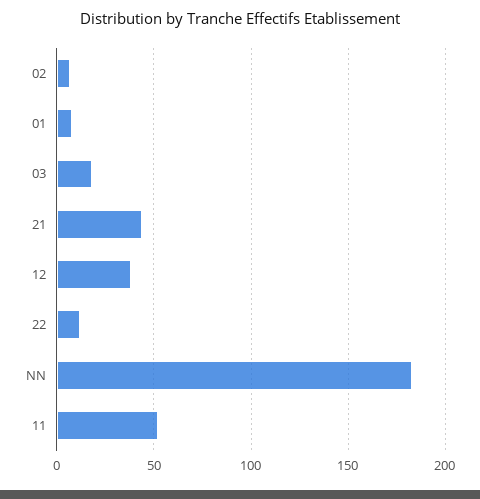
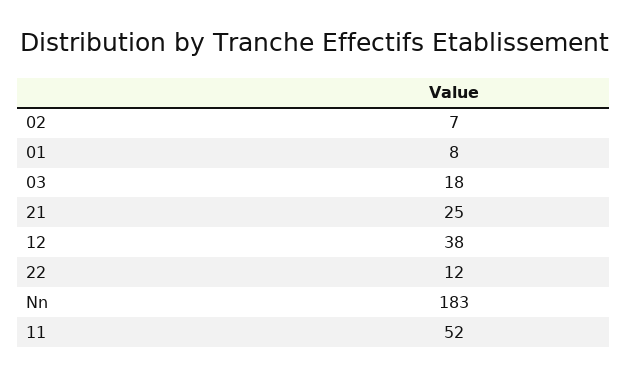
21: 45 -> 25

